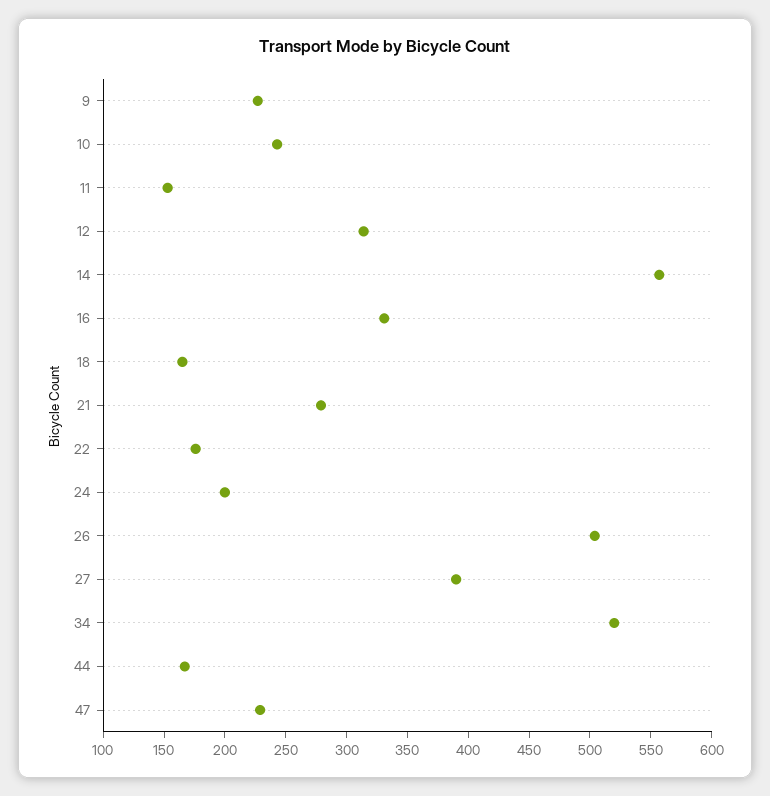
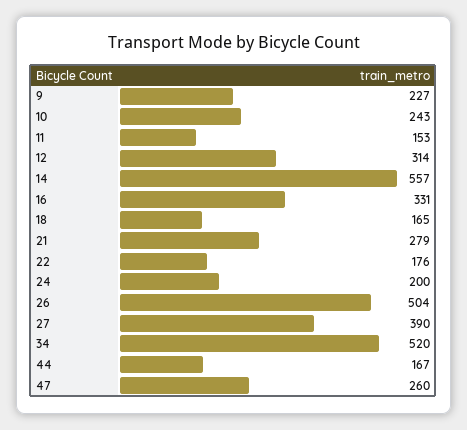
47: 230 -> 260

